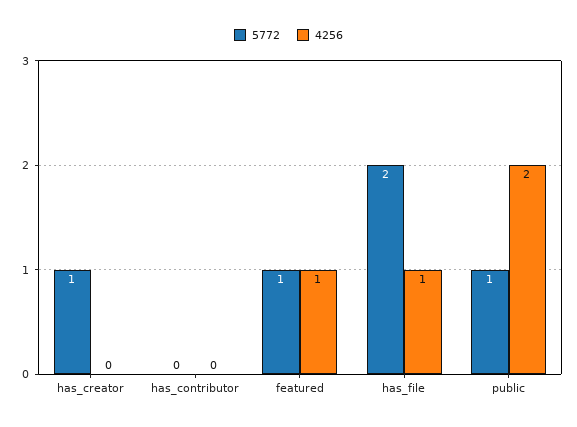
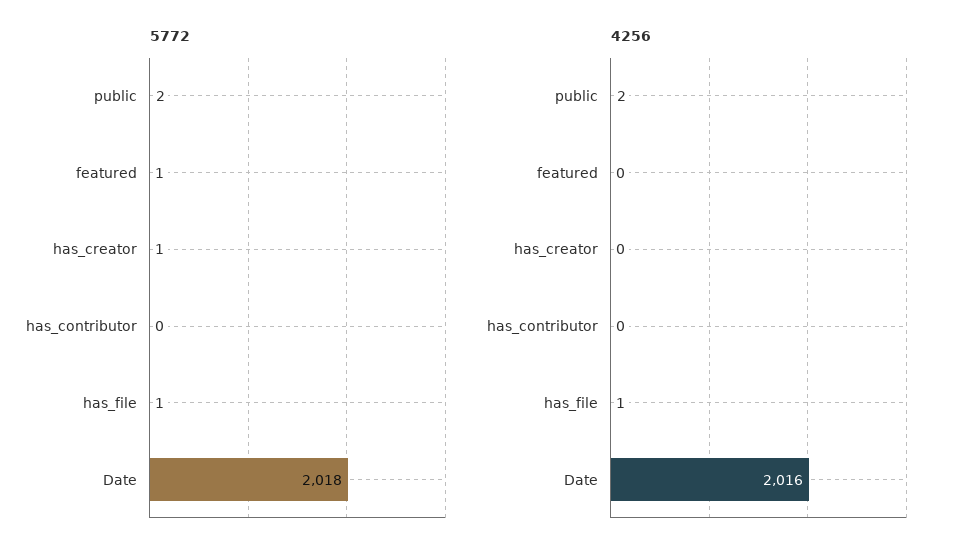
4256, featured: 1 -> 0
5772, has_file: 2 -> 1
5772, public: 1 -> 2
5772, Date: none -> 2018
4256, Date: none -> 2016

